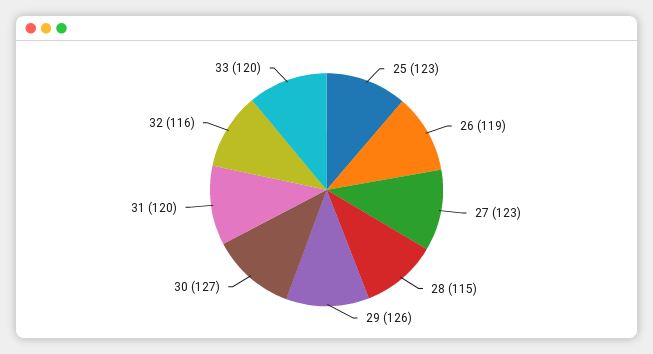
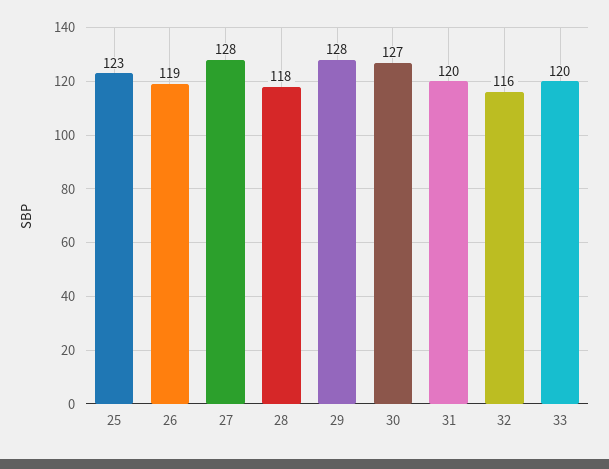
27: 123 -> 128
28: 115 -> 118
29: 126 -> 128

